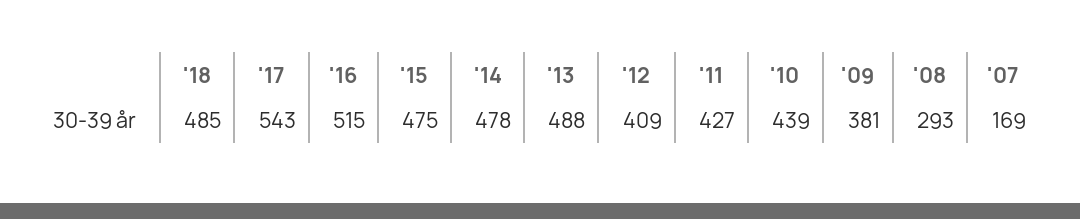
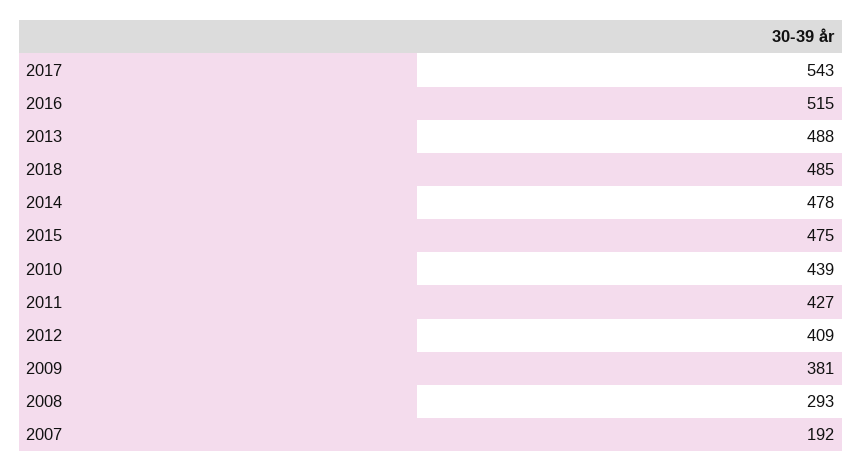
'07: 169 -> 192

